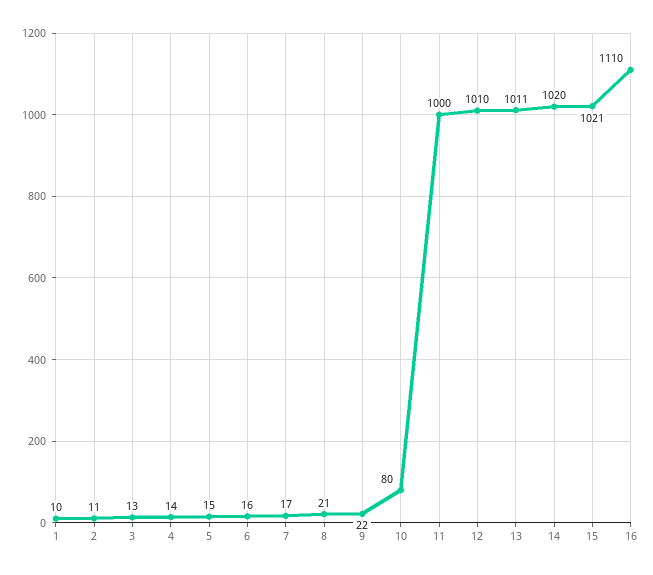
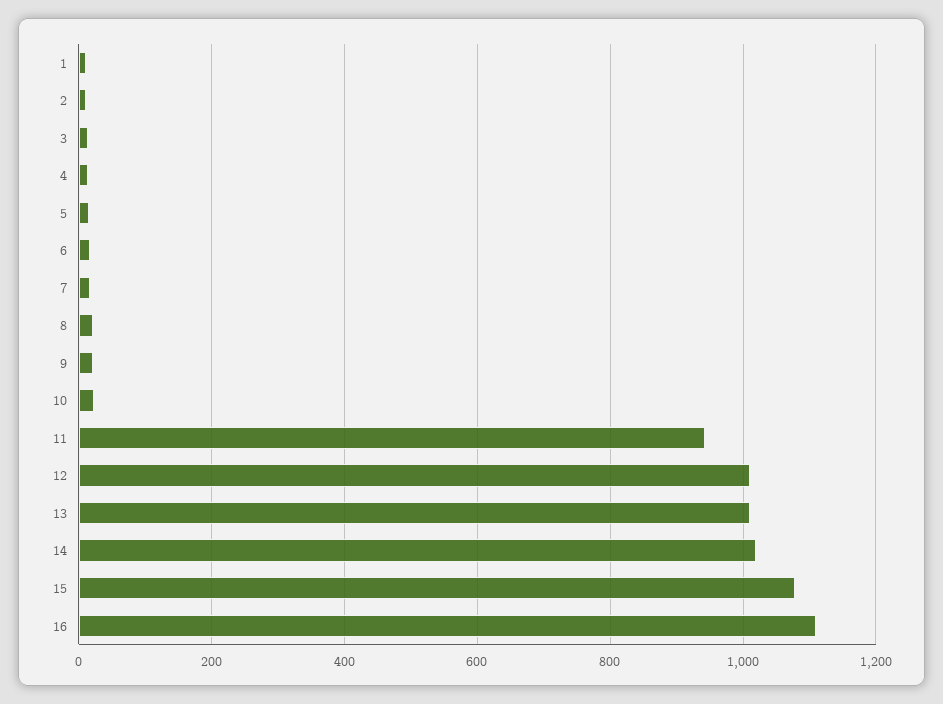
10: 80 -> 20
11: 1000 -> 940
15: 1021 -> 1080

